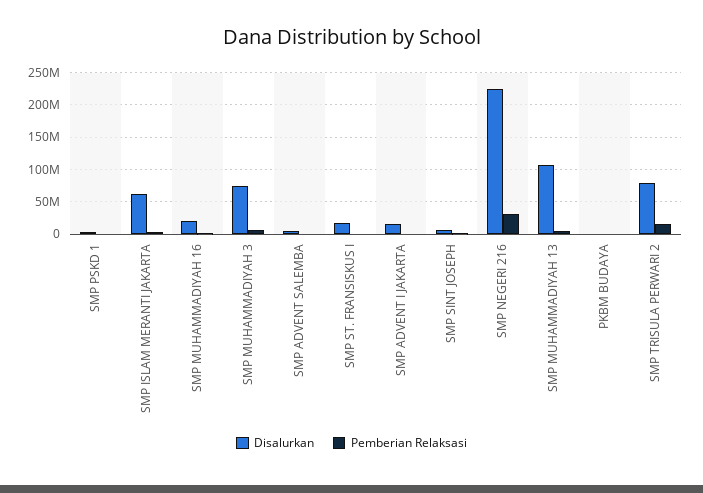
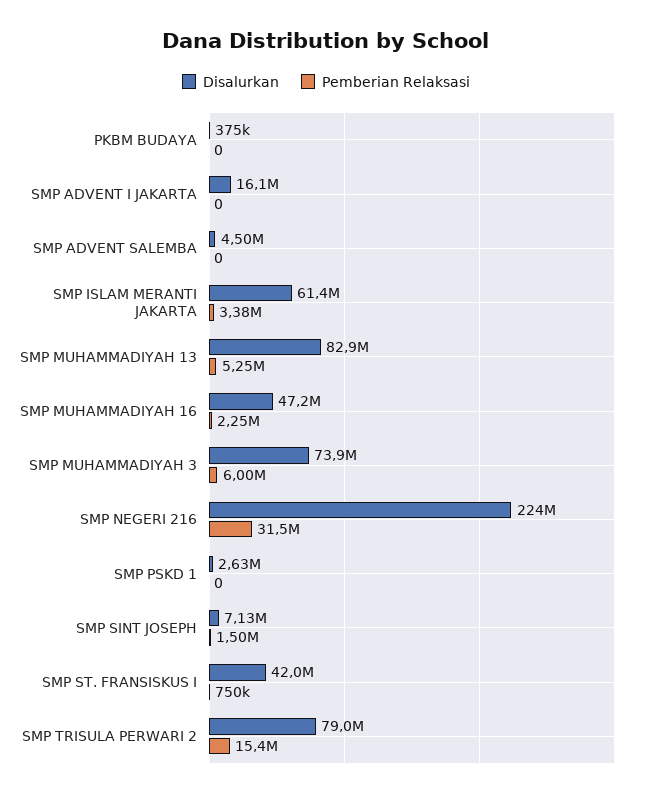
Disalurkan, SMP MUHAMMADIYAH 16: 20000000 -> 47200000
Disalurkan, SMP ST. FRANSISKUS I: 20000000 -> 42000000
Disalurkan, SMP MUHAMMADIYAH 13: 110000000 -> 82900000

